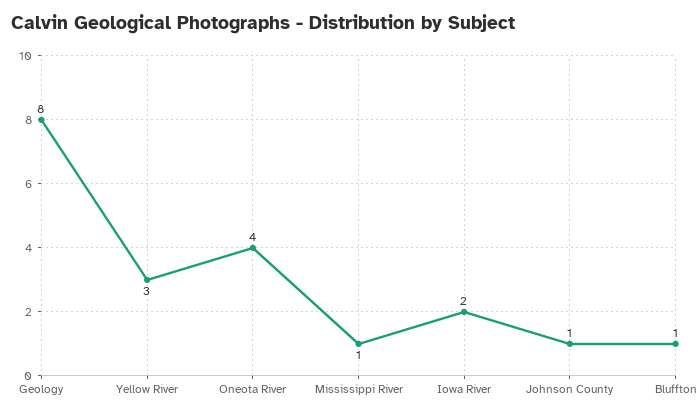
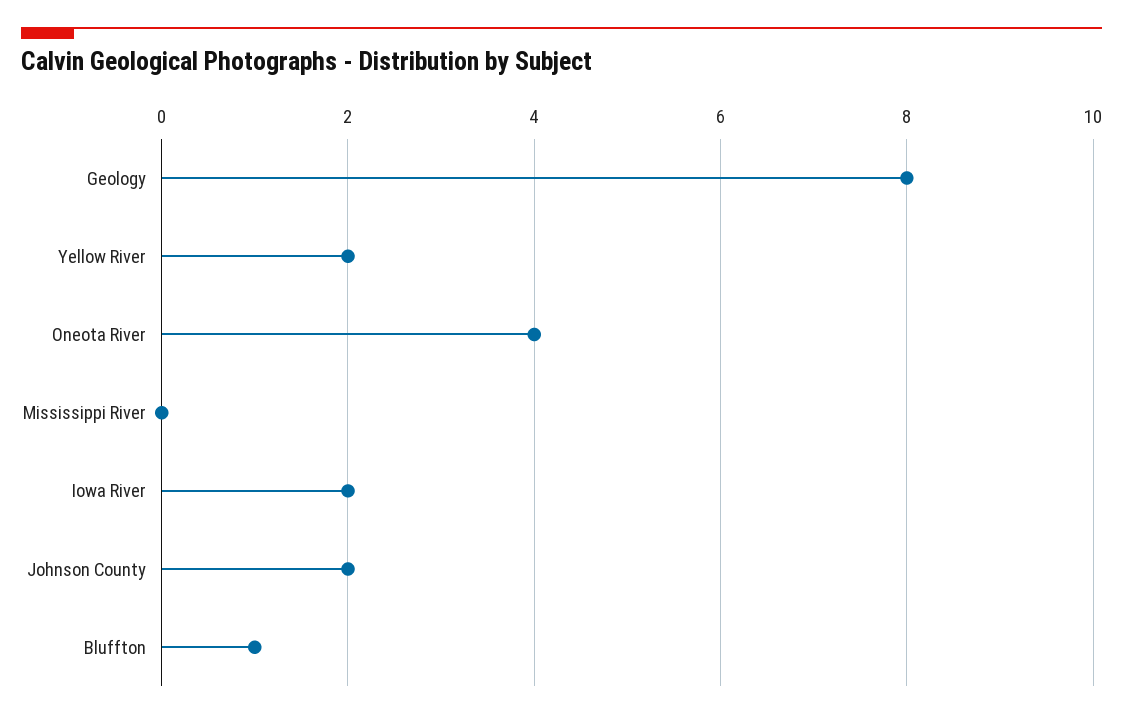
Yellow River: 3 -> 2
Mississippi River: 1 -> 0
Johnson County: 1 -> 2

